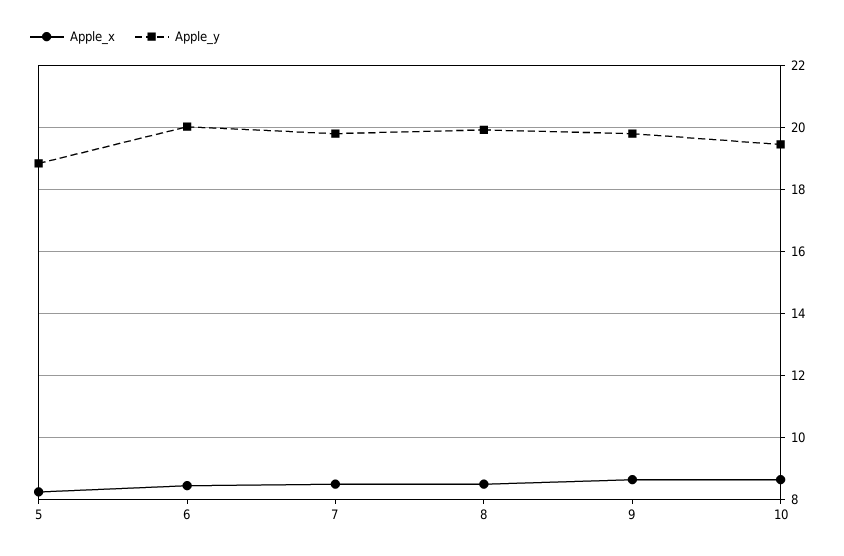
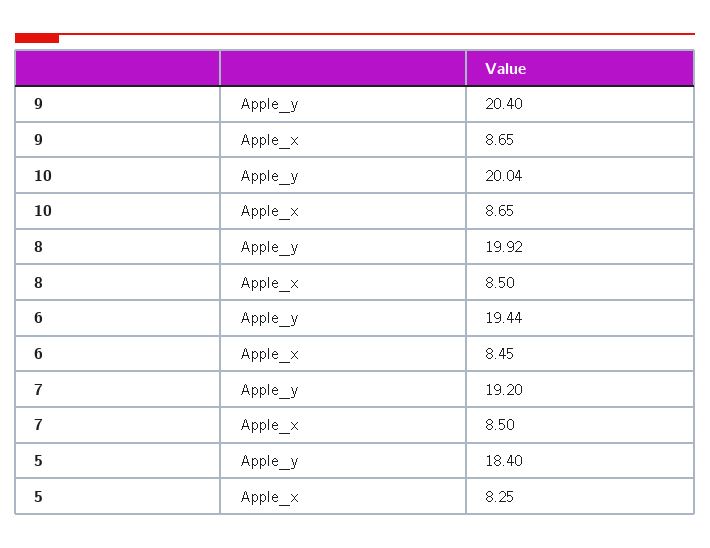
Apple_y, 5: 18.8 -> 18.4
Apple_y, 6: 20 -> 19.44
Apple_y, 7: 19.8 -> 19.2
Apple_y, 9: 19.8 -> 20.4
Apple_y, 10: 19.4 -> 20.04

